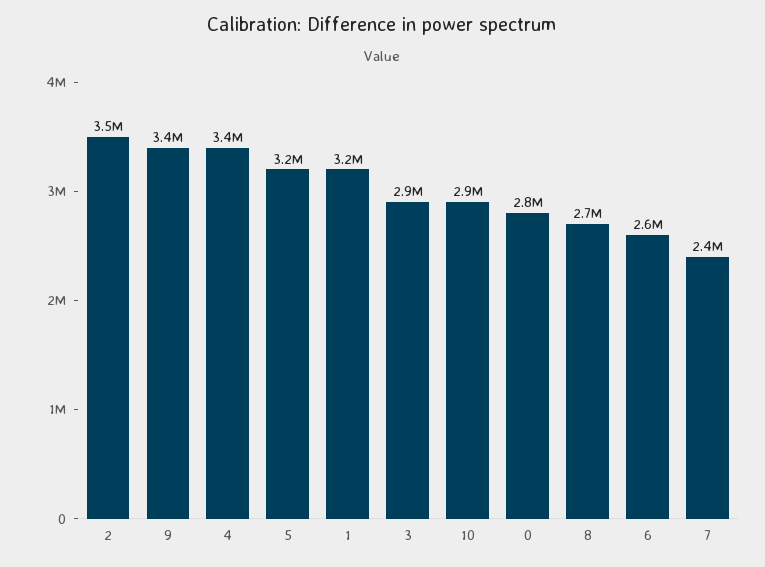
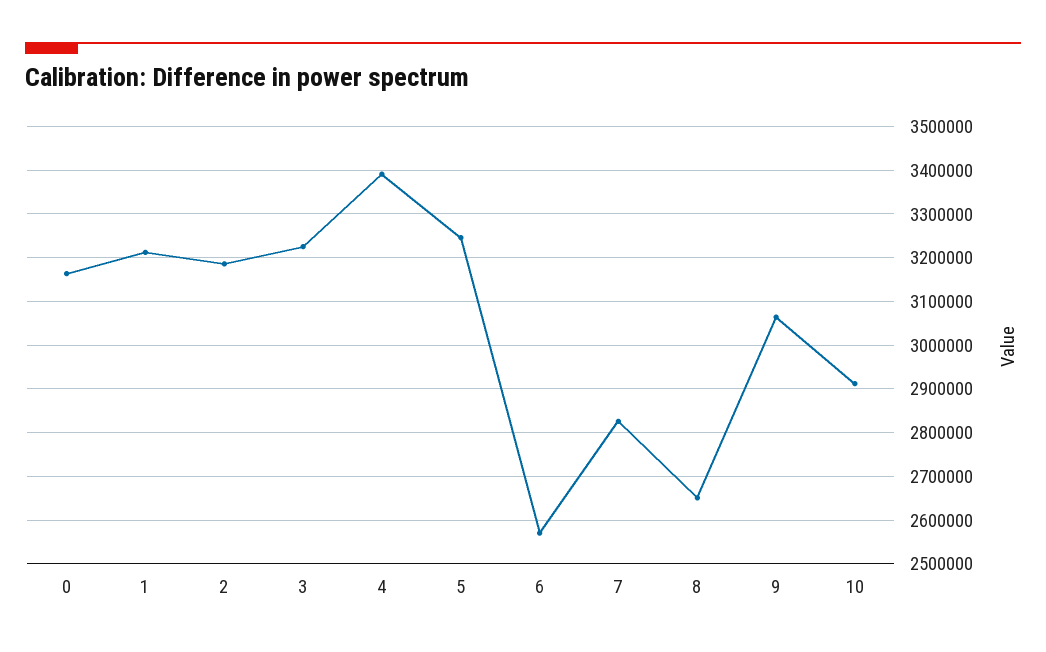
2: 3500000 -> 3180000
9: 3400000 -> 3060000
3: 2900000 -> 3220000
0: 2800000 -> 3160000
7: 2400000 -> 2820000

